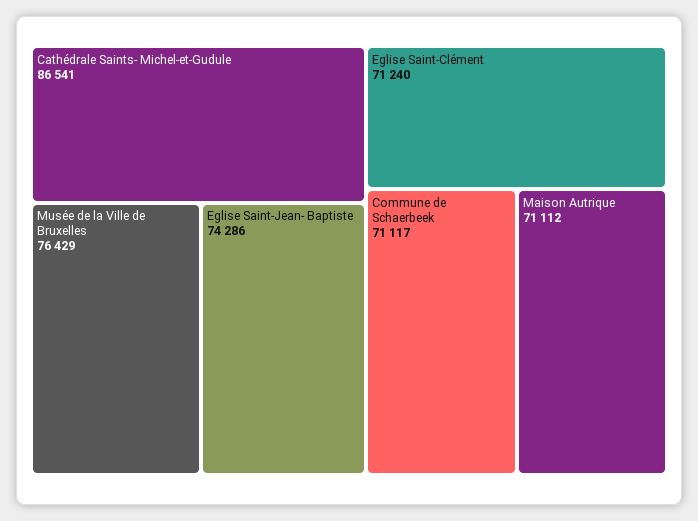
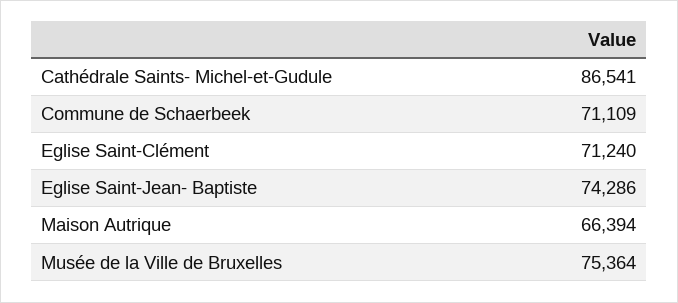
Musée de la Ville de Bruxelles: 76429 -> 75364
Commune de Schaerbeek: 71117 -> 71109
Maison Autrique: 71112 -> 66394

